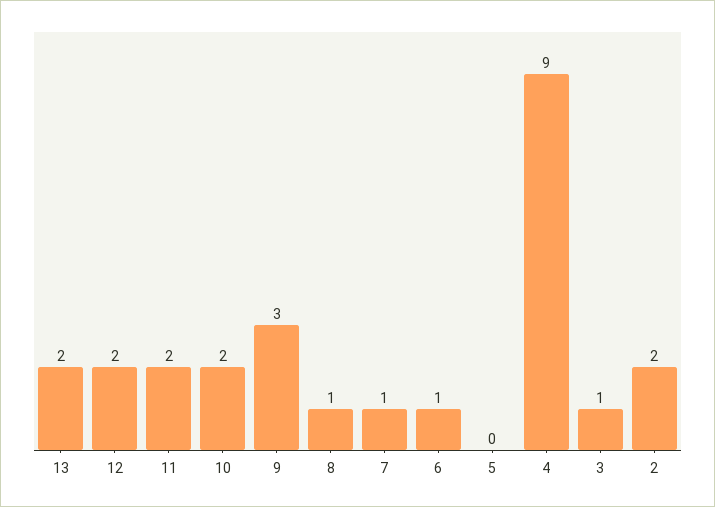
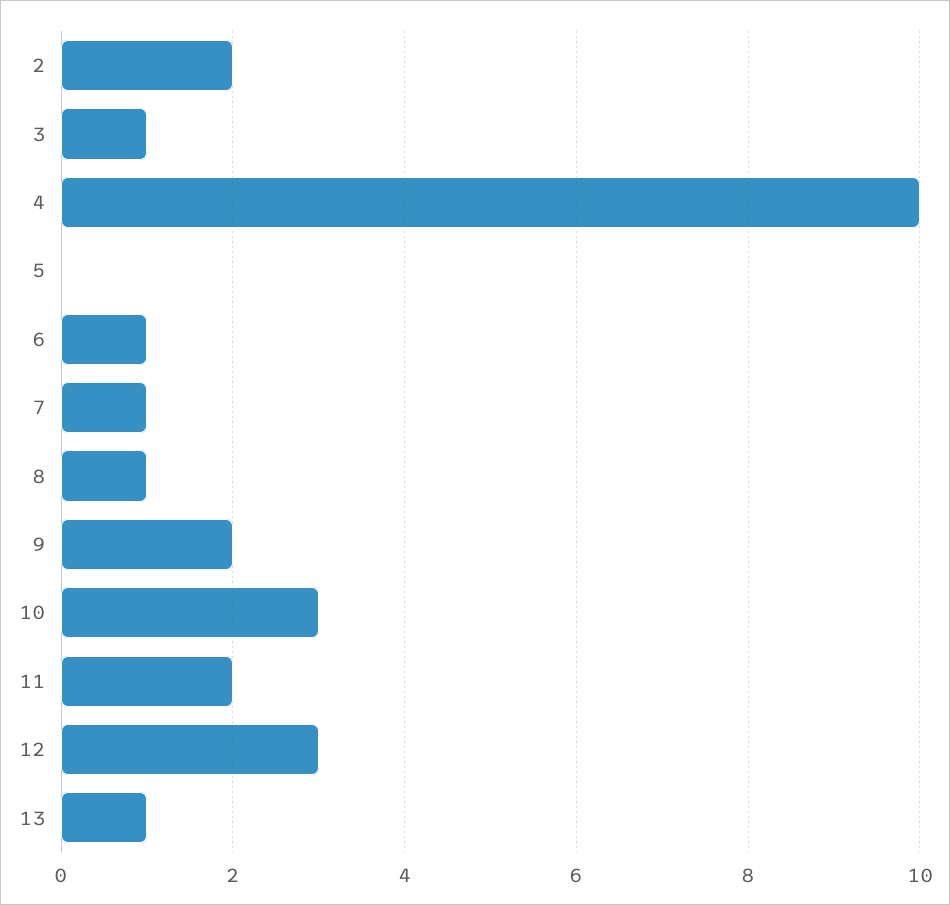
13: 2 -> 1
12: 2 -> 3
10: 2 -> 3
9: 3 -> 2
4: 9 -> 10

